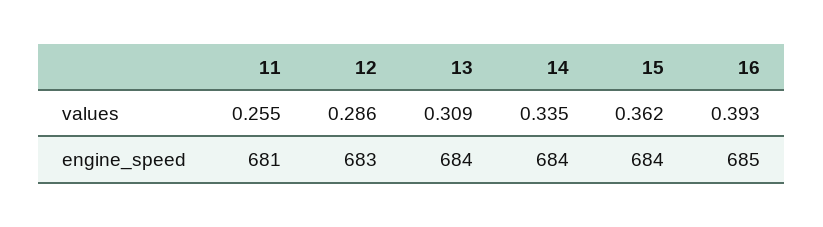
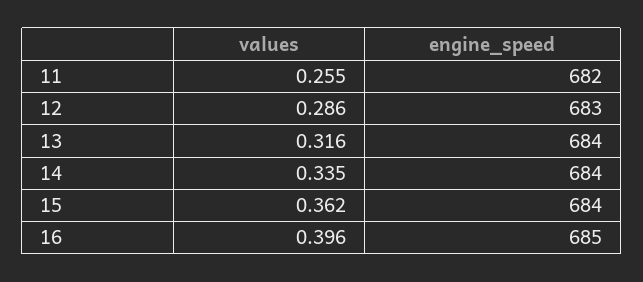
13, values: 0.309 -> 0.316
16, values: 0.393 -> 0.396
11, engine_speed: 681 -> 682

